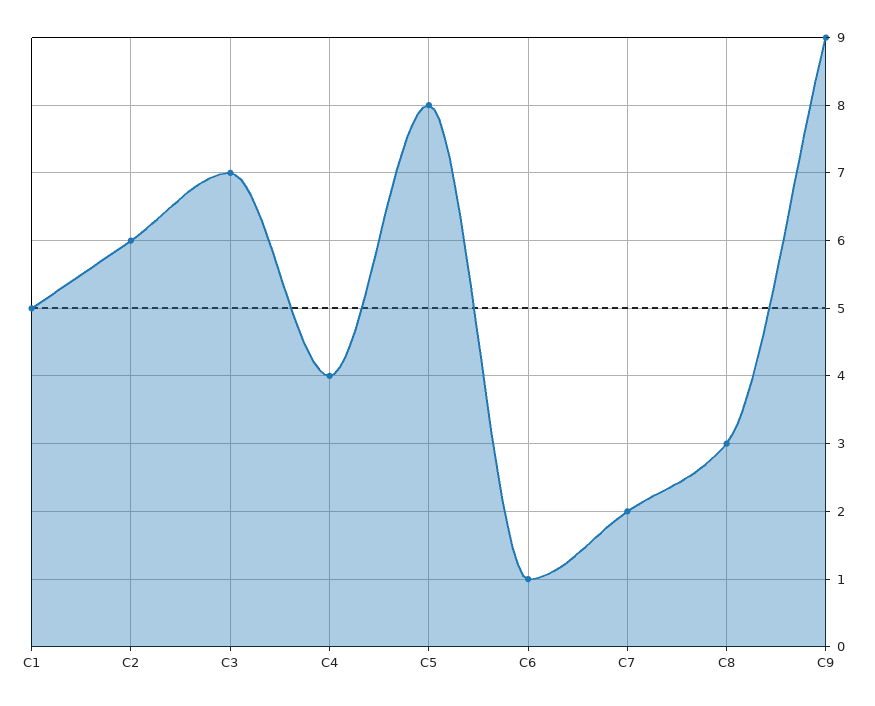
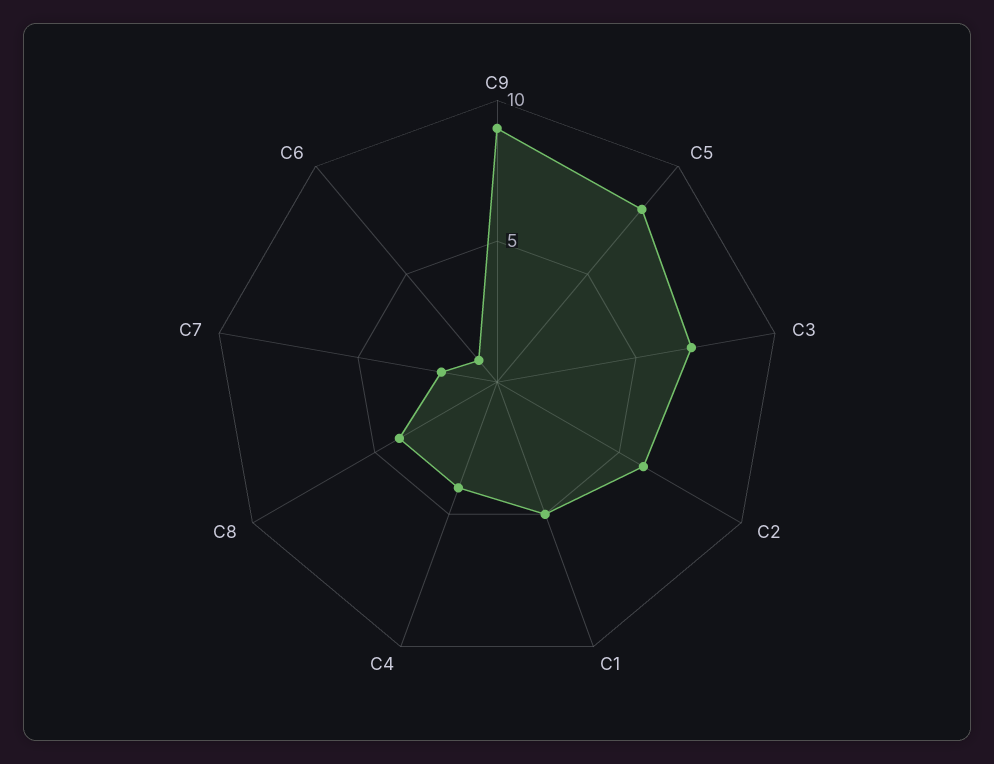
C8: 3 -> 4

